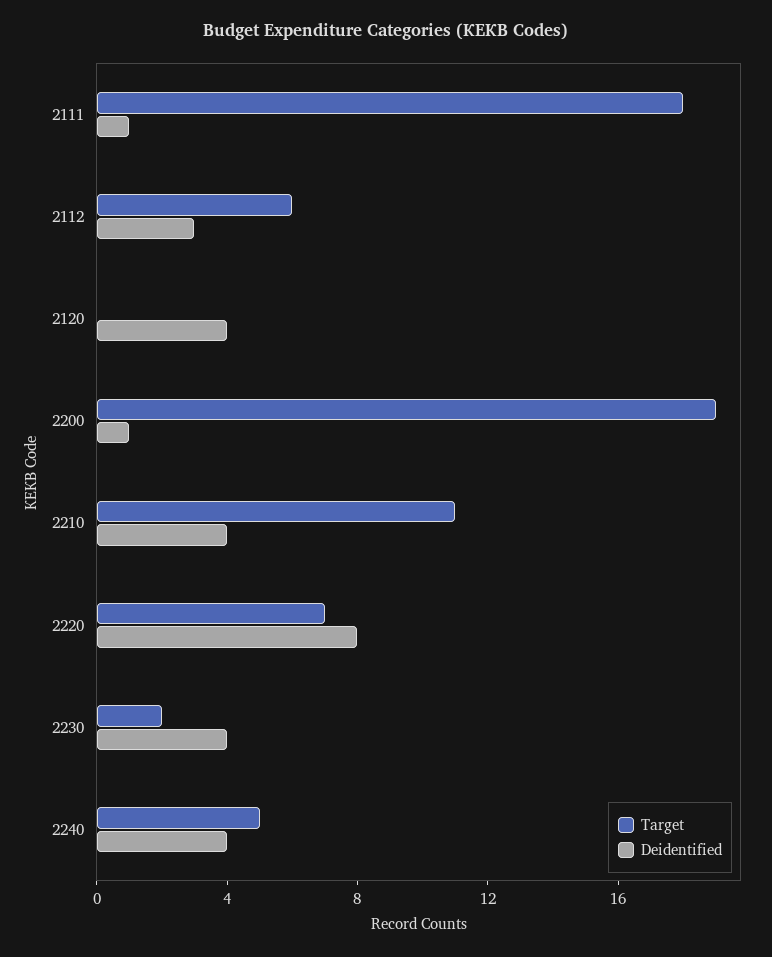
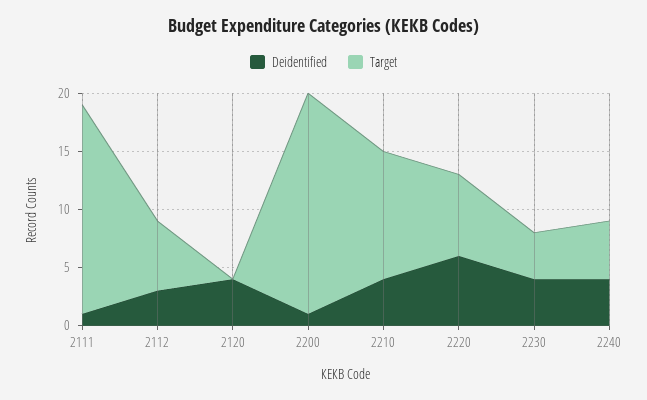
Deidentified, 2220: 8 -> 6
Target, 2230: 2 -> 4

